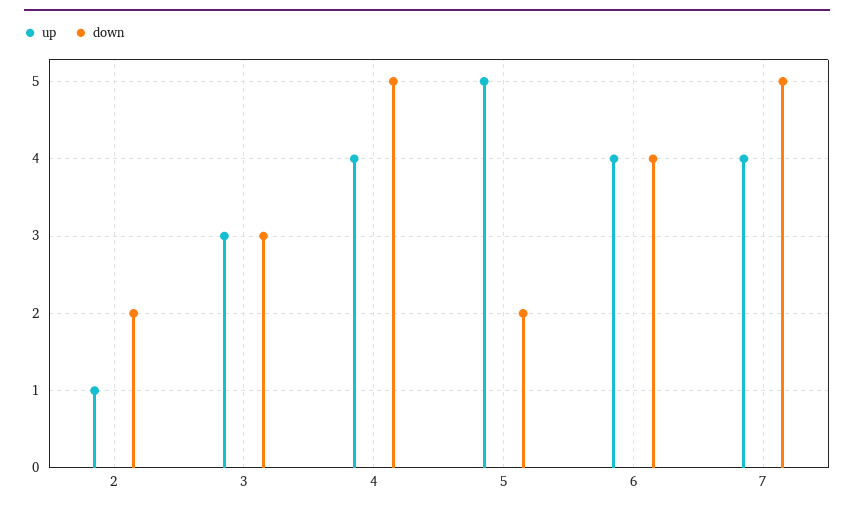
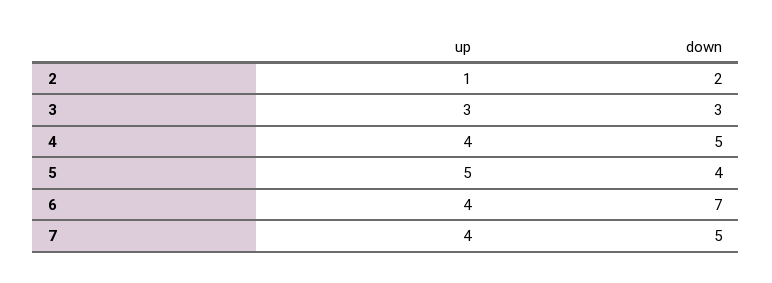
down, 5: 2 -> 4
down, 6: 4 -> 7

